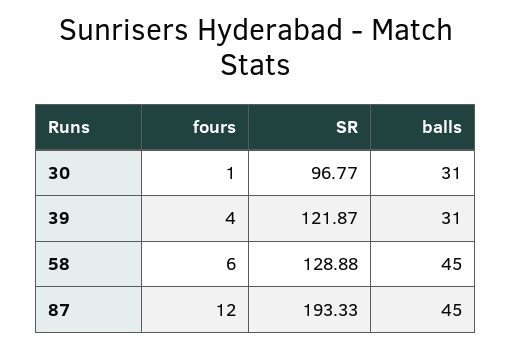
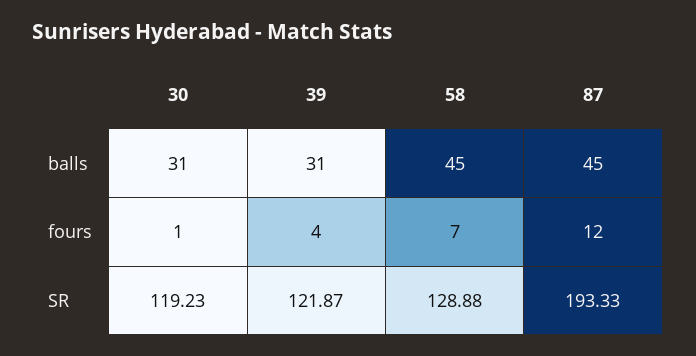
SR, 30: 96.77 -> 119.23
fours, 58: 6 -> 7

